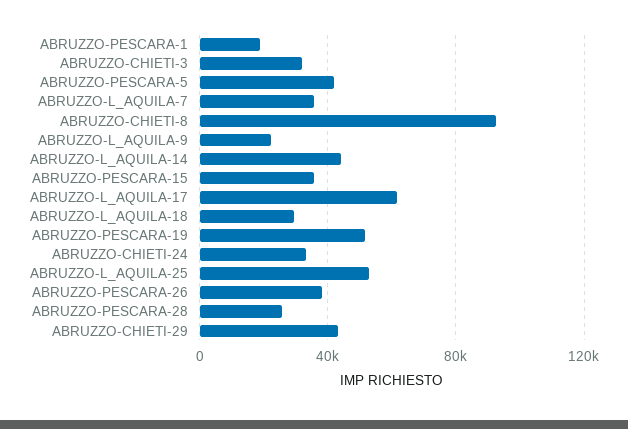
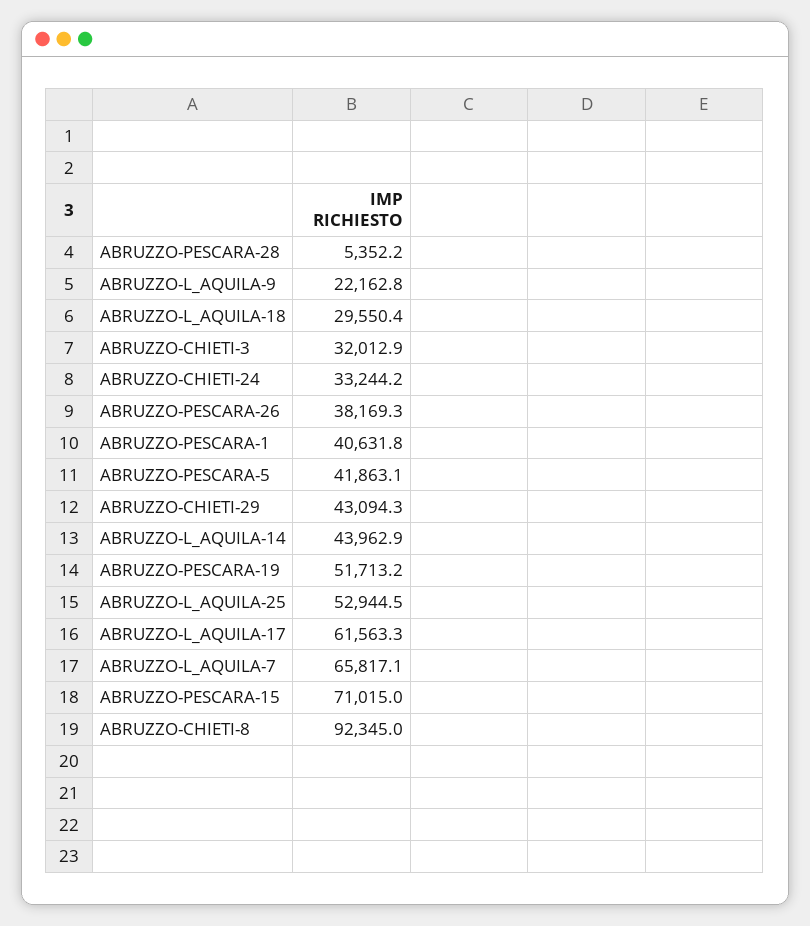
ABRUZZO-PESCARA-1: 20000 -> 40631.8
ABRUZZO-L_AQUILA-7: 35000 -> 65817.1
ABRUZZO-PESCARA-15: 35000 -> 71015
ABRUZZO-PESCARA-28: 25000 -> 5352.2

